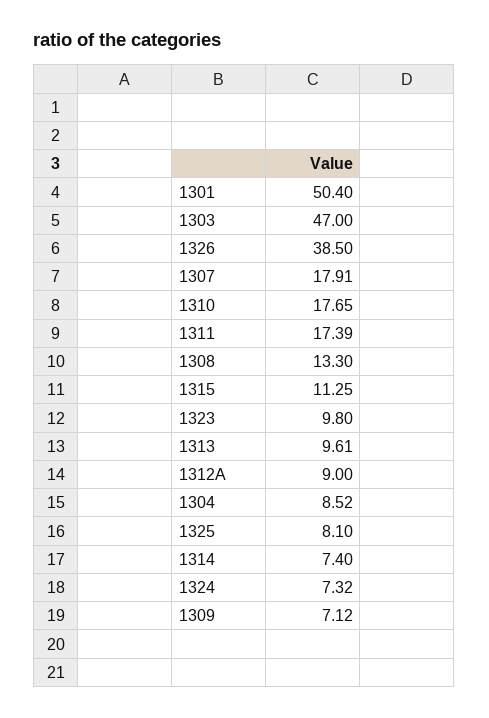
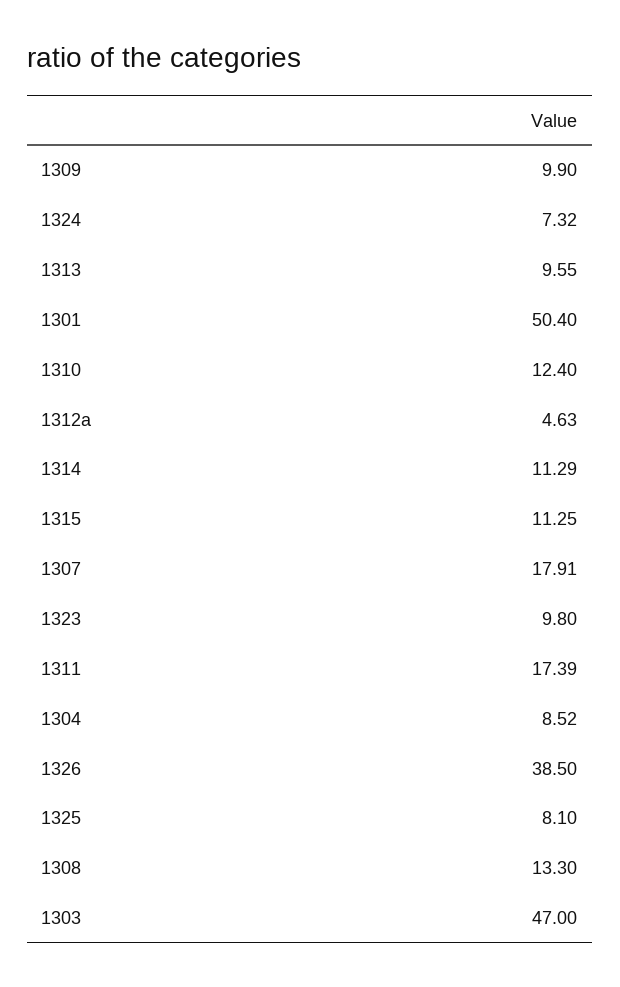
1310: 17.65 -> 12.4
1313: 9.61 -> 9.55
1312A: 9 -> 4.63
1314: 7.4 -> 11.29
1309: 7.12 -> 9.9

